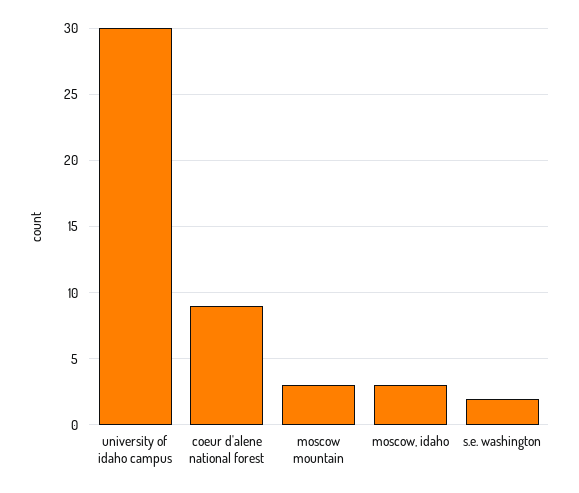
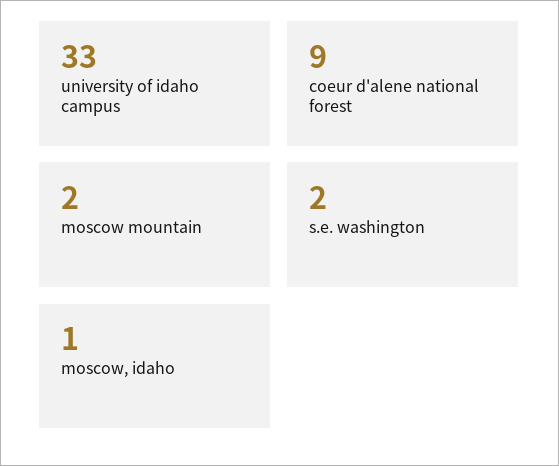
university of idaho campus: 30 -> 33
moscow mountain: 3 -> 2
moscow, idaho: 3 -> 1

